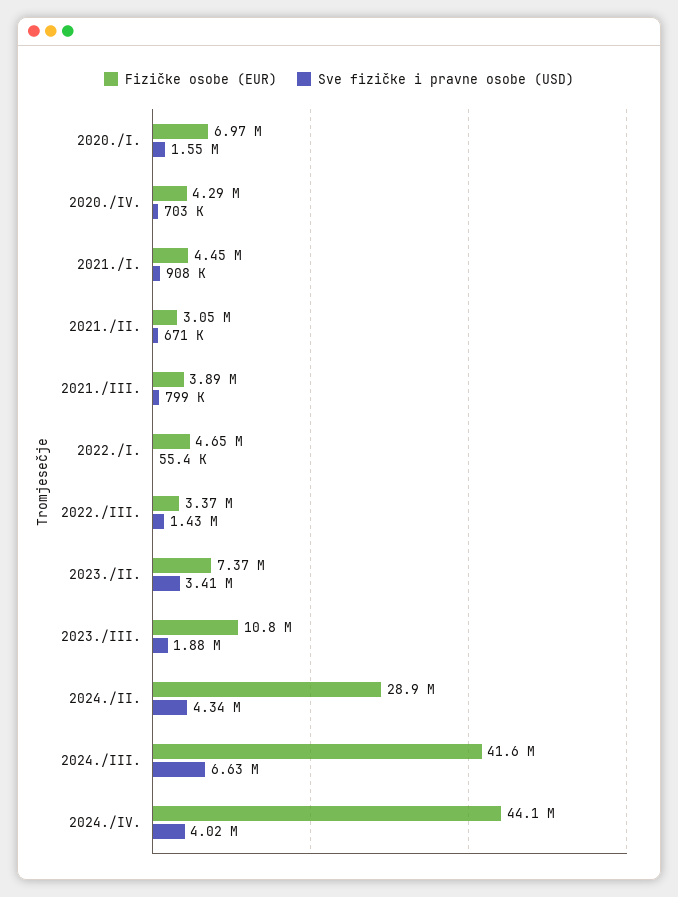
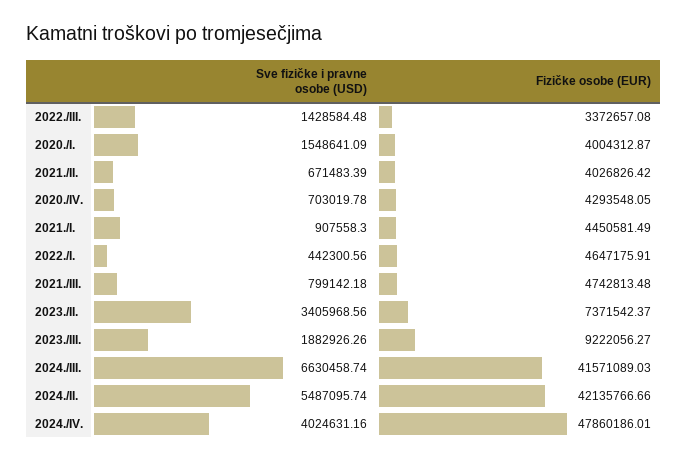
Fizičke osobe (EUR), 2020./I.: 6970000 -> 4004312.87
Fizičke osobe (EUR), 2021./II.: 3050000 -> 4026826.42
Fizičke osobe (EUR), 2021./III.: 3890000 -> 4742813.48
Sve fizičke i pravne osobe (USD), 2022./I.: 55400 -> 442300.56
Fizičke osobe (EUR), 2023./III.: 10800000 -> 9222056.27
Fizičke osobe (EUR), 2024./II.: 28900000 -> 42135766.66
Sve fizičke i pravne osobe (USD), 2024./II.: 4340000 -> 5487095.74
Fizičke osobe (EUR), 2024./IV.: 44100000 -> 47860186.01

